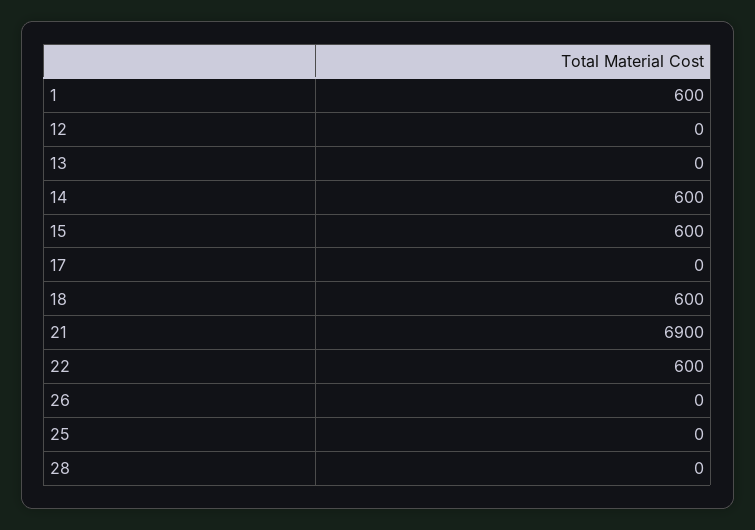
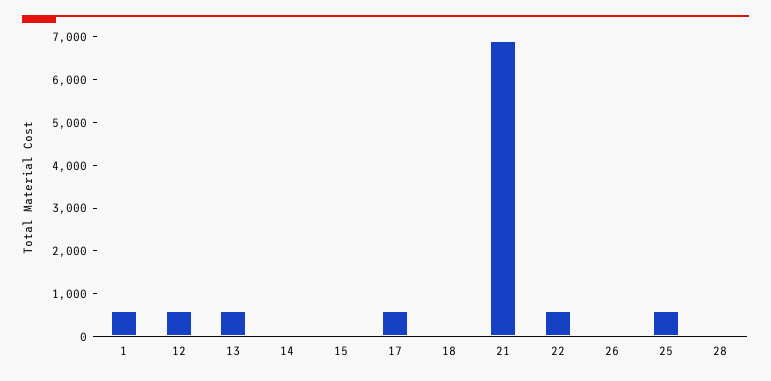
12: 0 -> 600
13: 0 -> 600
14: 600 -> 0
15: 600 -> 0
17: 0 -> 600
18: 600 -> 0
25: 0 -> 600

